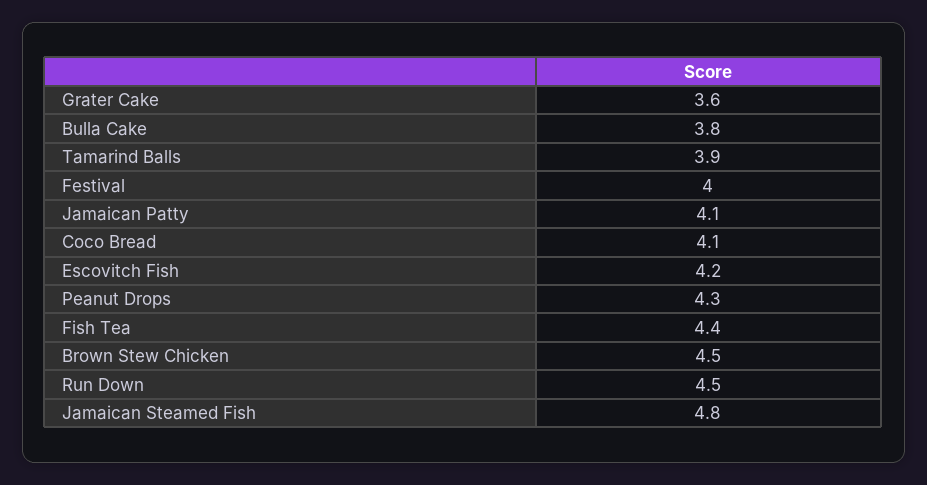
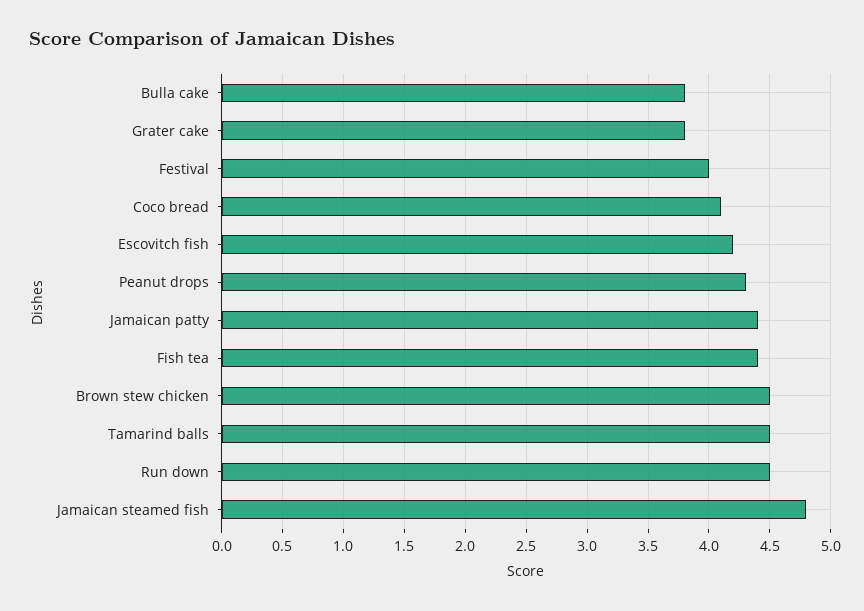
Grater Cake: 3.6 -> 3.8
Tamarind Balls: 3.9 -> 4.5
Jamaican Patty: 4.1 -> 4.4

